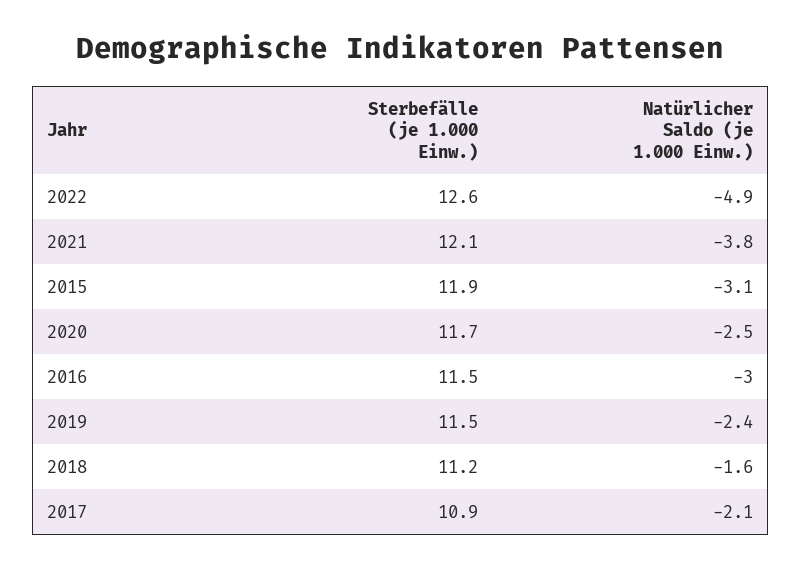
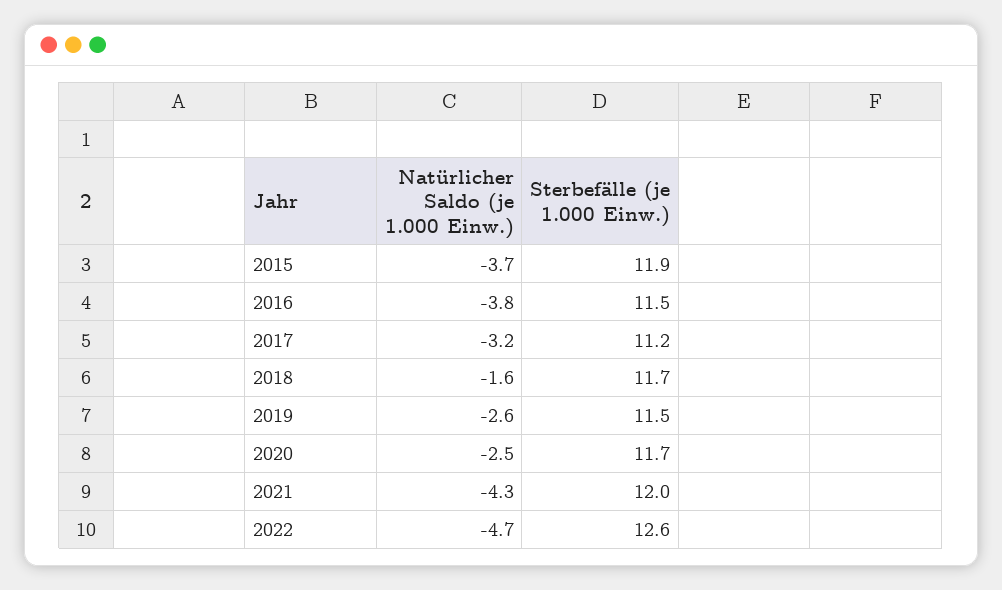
Natürlicher Saldo (je 1.000 Einw.), 2022: -4.9 -> -4.7
Sterbefälle (je 1.000 Einw.), 2021: 12.1 -> 12
Natürlicher Saldo (je 1.000 Einw.), 2021: -3.8 -> -4.3
Natürlicher Saldo (je 1.000 Einw.), 2015: -3.1 -> -3.7
Natürlicher Saldo (je 1.000 Einw.), 2016: -3 -> -3.8
Natürlicher Saldo (je 1.000 Einw.), 2019: -2.4 -> -2.6
Sterbefälle (je 1.000 Einw.), 2018: 11.2 -> 11.7
Sterbefälle (je 1.000 Einw.), 2017: 10.9 -> 11.2
Natürlicher Saldo (je 1.000 Einw.), 2017: -2.1 -> -3.2

